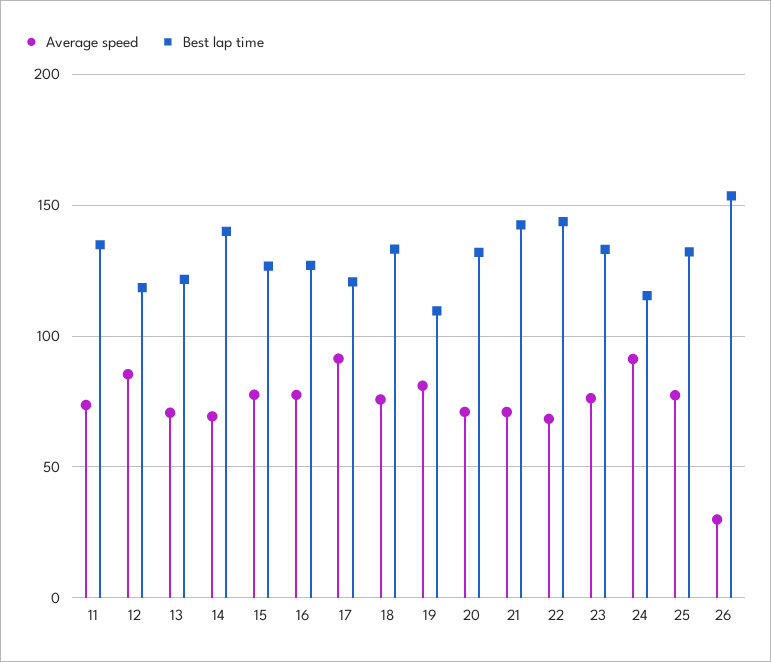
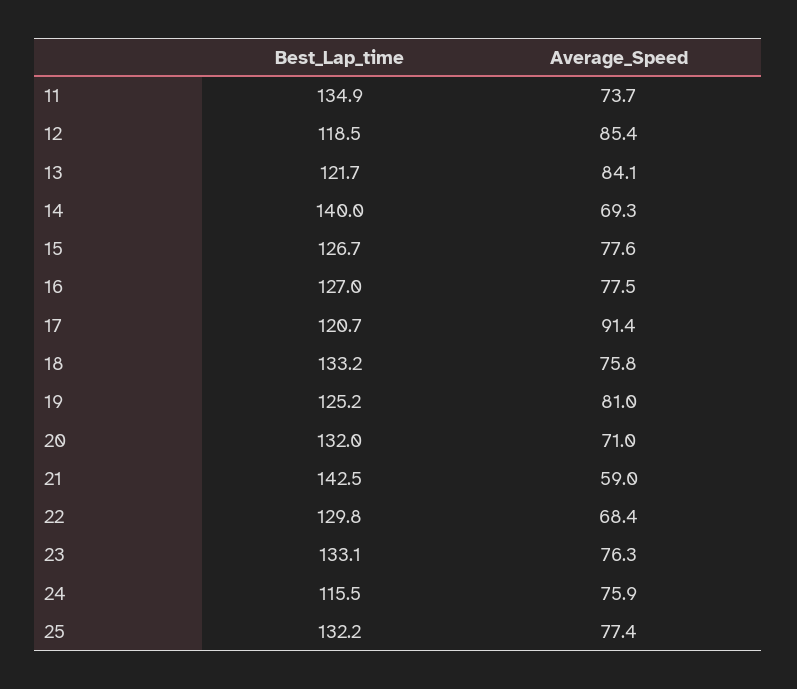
Average speed, 13: 70 -> 84.1
Best lap time, 19: 110 -> 125.2
Average speed, 21: 70 -> 59
Best lap time, 22: 145 -> 129.8
Average speed, 24: 90 -> 75.9
Average speed, 26: 30 -> none
Best lap time, 26: 155 -> none

